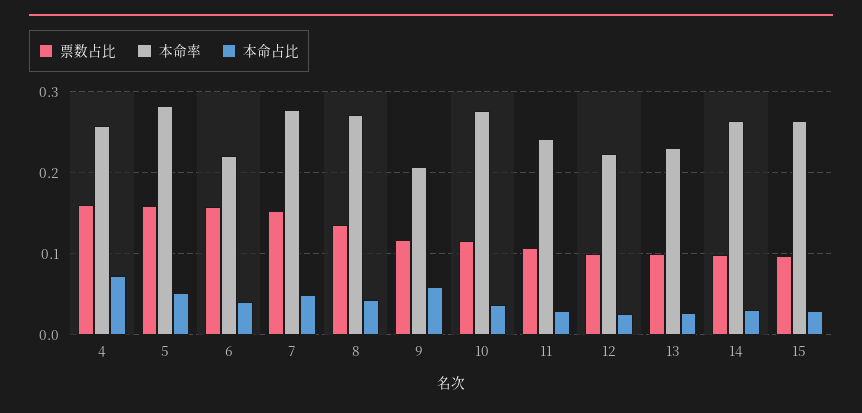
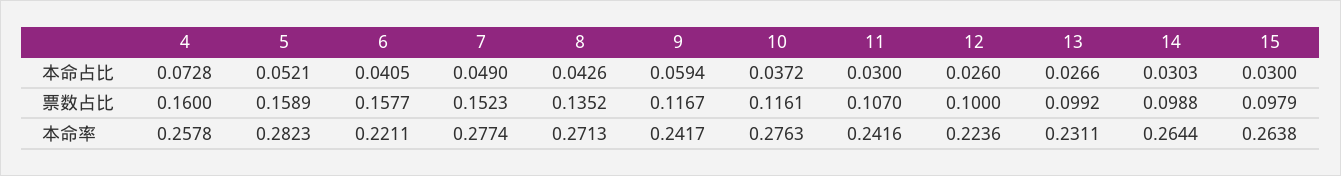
本命率, 9: 0.21 -> 0.2417

